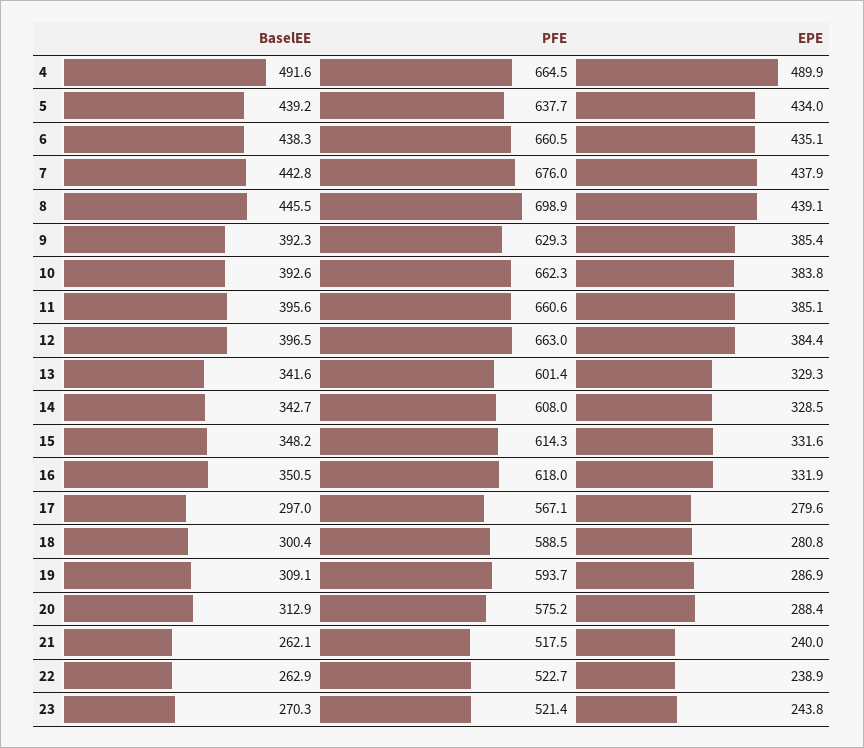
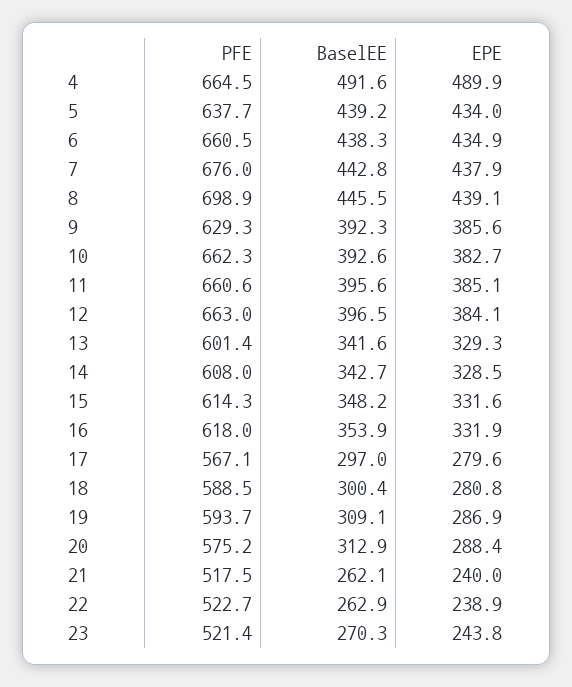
EPE, 6: 435.1 -> 434.9
EPE, 9: 385.4 -> 385.6
EPE, 10: 383.8 -> 382.7
EPE, 12: 384.4 -> 384.1
BaselEE, 16: 350.5 -> 353.9

